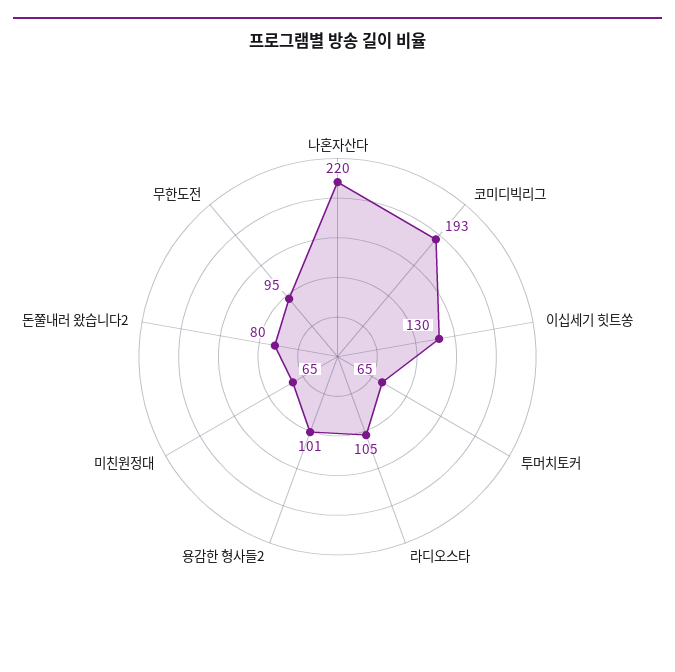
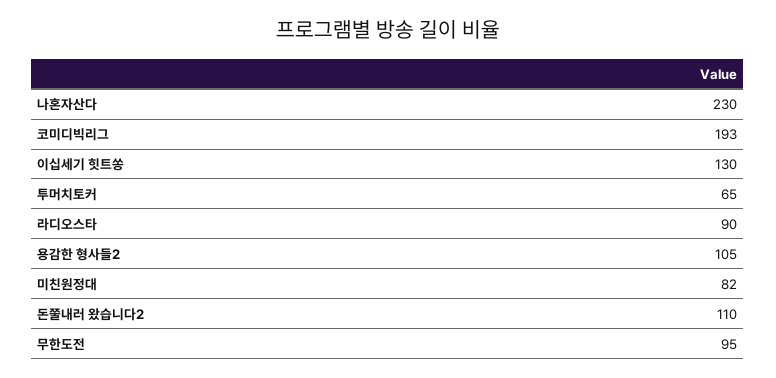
나혼자산다: 220 -> 230
라디오스타: 105 -> 90
용감한 형사들2: 101 -> 105
미친원정대: 65 -> 82
돈쭐내러 왔습니다2: 80 -> 110

